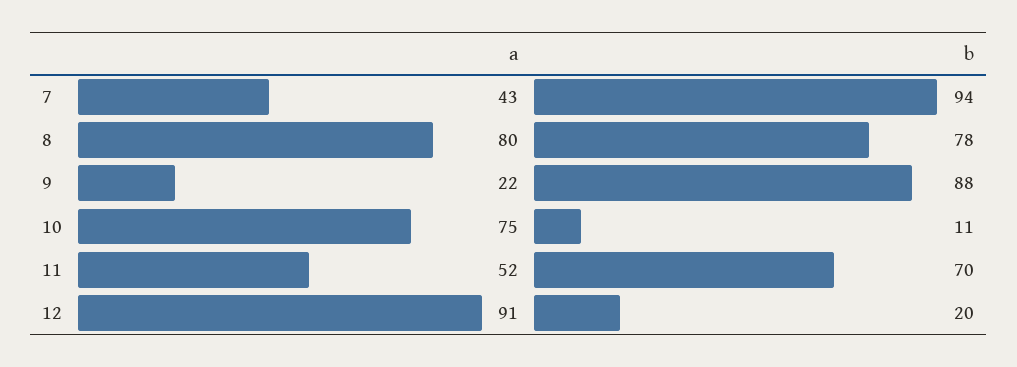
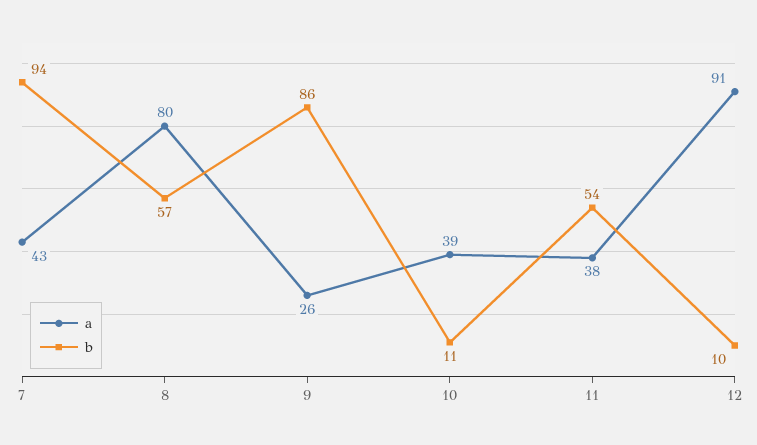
b, 8: 78 -> 57
a, 9: 22 -> 26
b, 9: 88 -> 86
a, 10: 75 -> 39
a, 11: 52 -> 38
b, 11: 70 -> 54
b, 12: 20 -> 10

